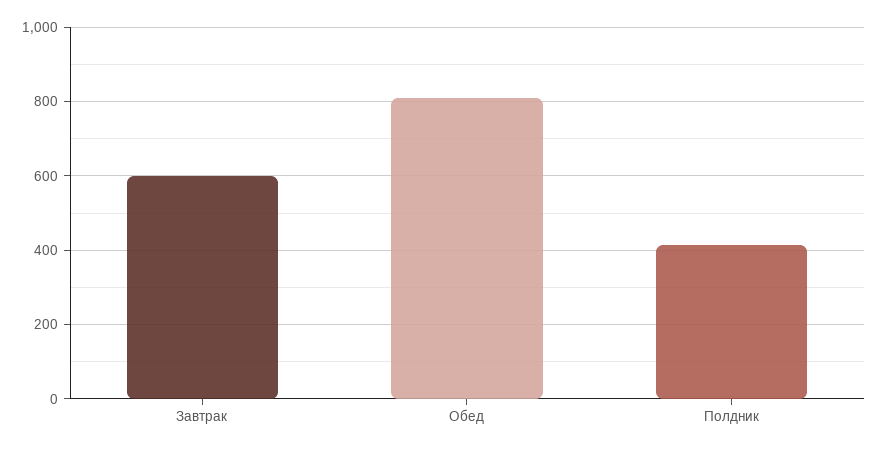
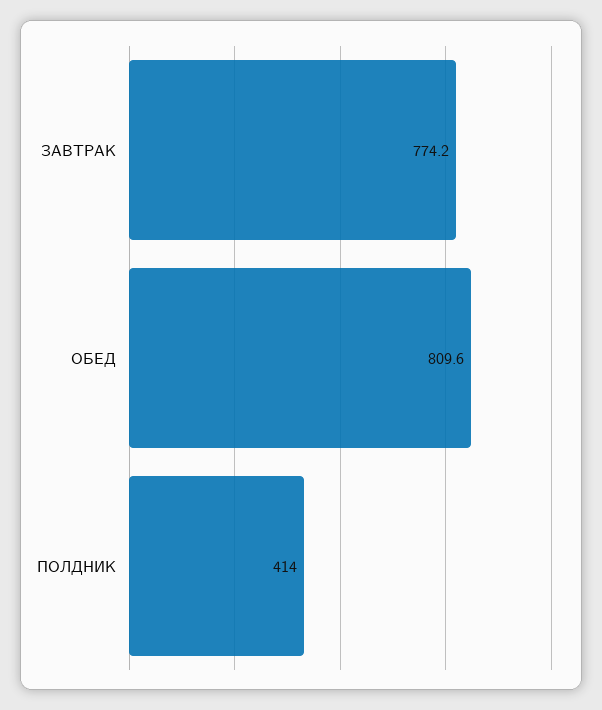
Завтрак: 600 -> 774.2

